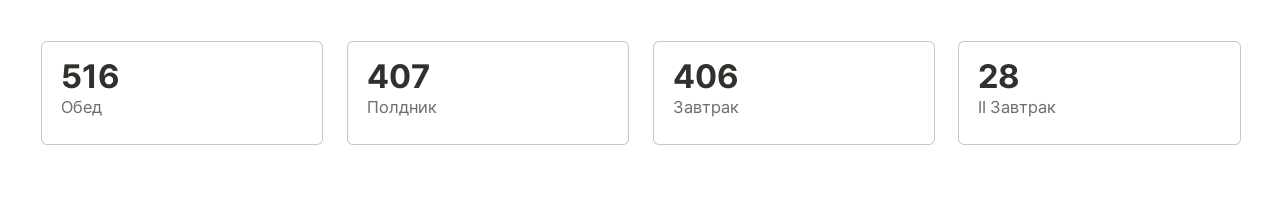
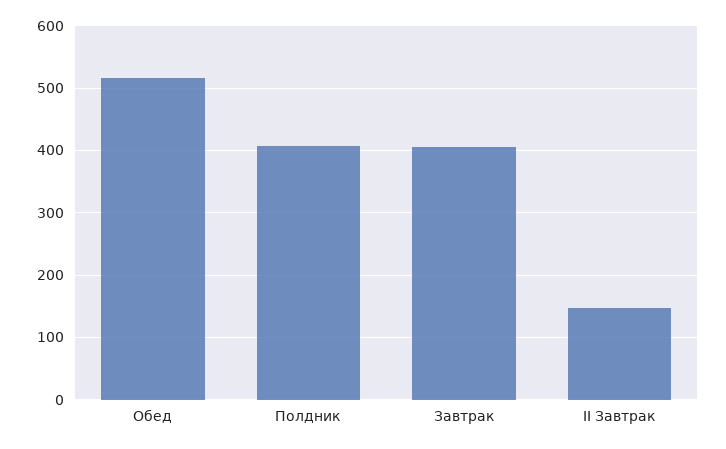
II Завтрак: 28 -> 150

